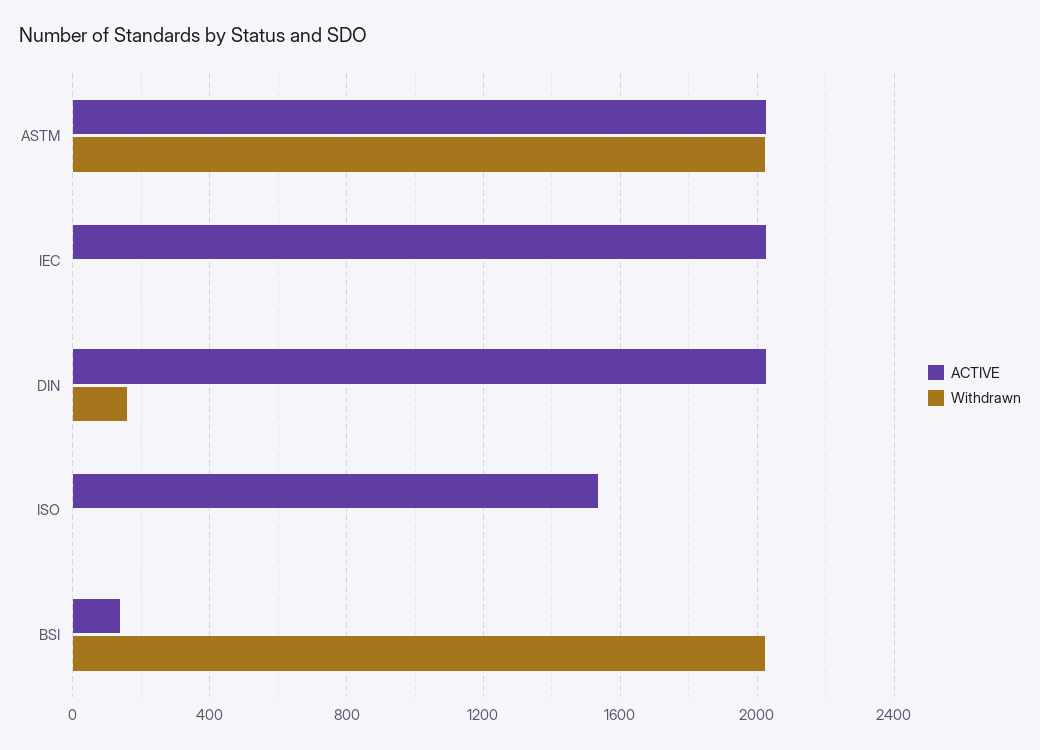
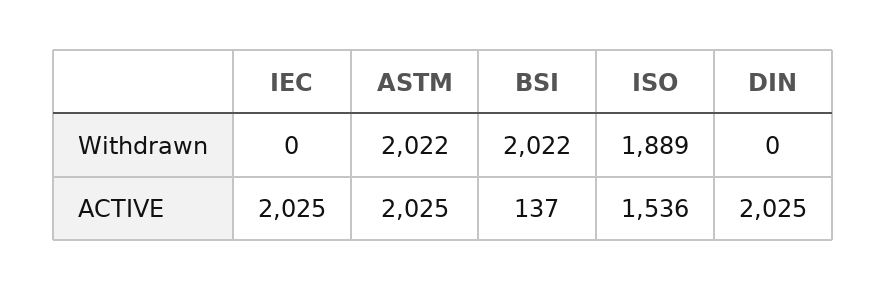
Withdrawn, DIN: 150 -> 0
Withdrawn, ISO: 0 -> 1889

